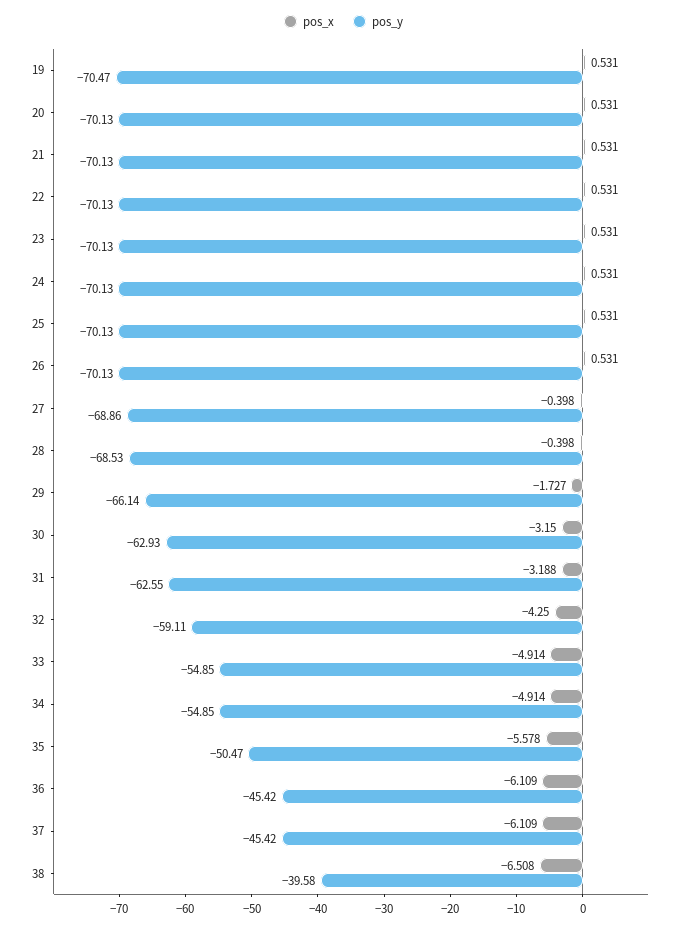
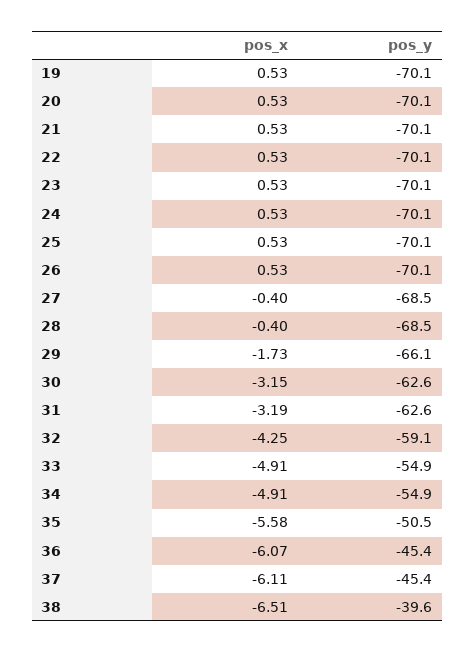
pos_y, 19: -70.47 -> -70.1
pos_y, 27: -68.86 -> -68.5
pos_y, 30: -62.93 -> -62.6
pos_x, 36: -6.109 -> -6.07

